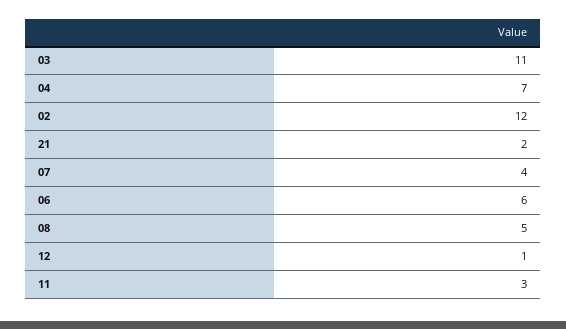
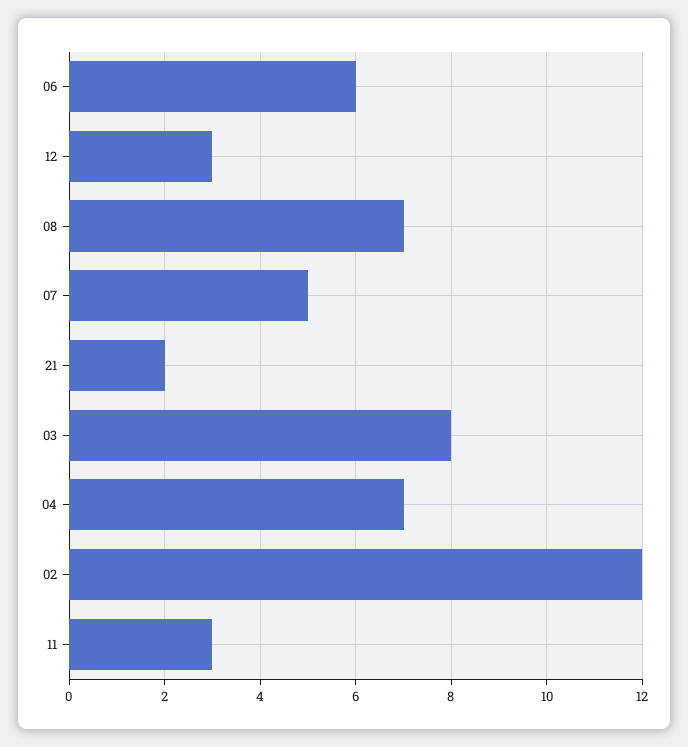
03: 11 -> 8
07: 4 -> 5
08: 5 -> 7
12: 1 -> 3

